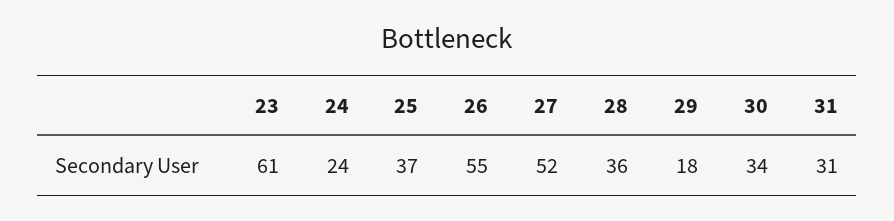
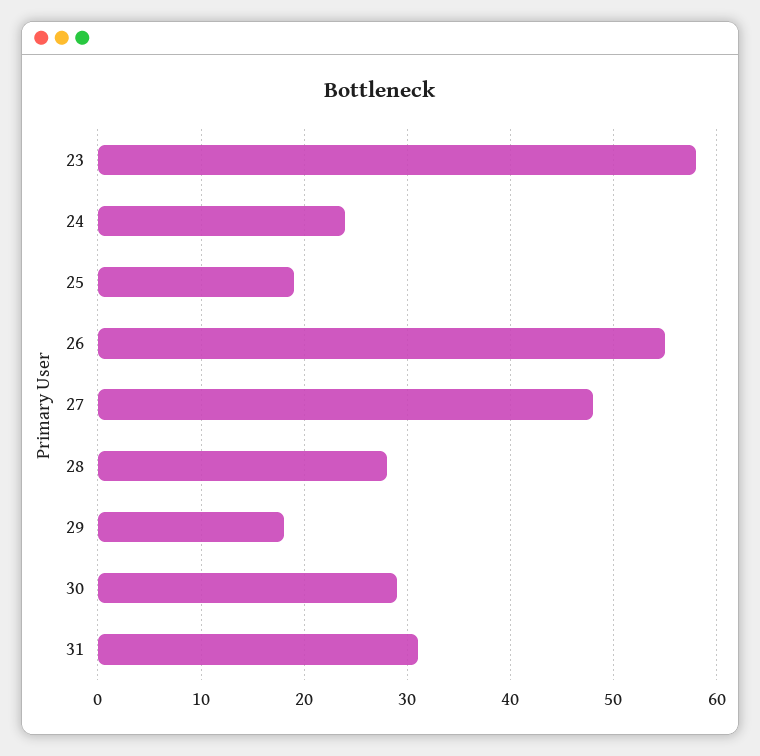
23: 61 -> 58
25: 37 -> 19
27: 52 -> 48
28: 36 -> 28
30: 34 -> 29

